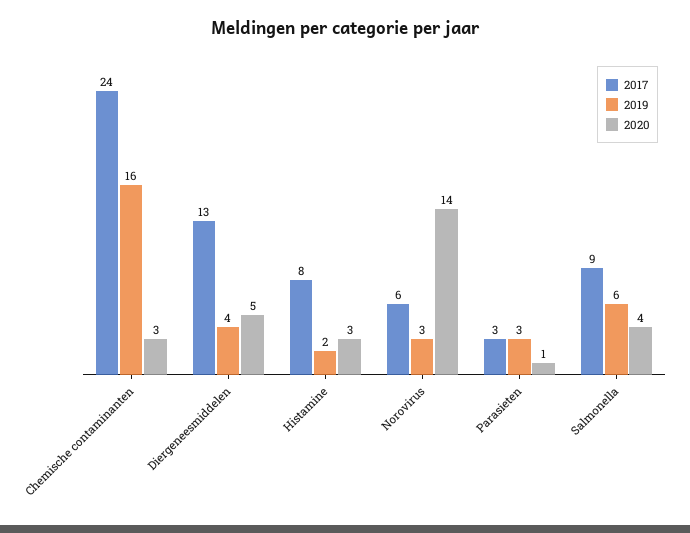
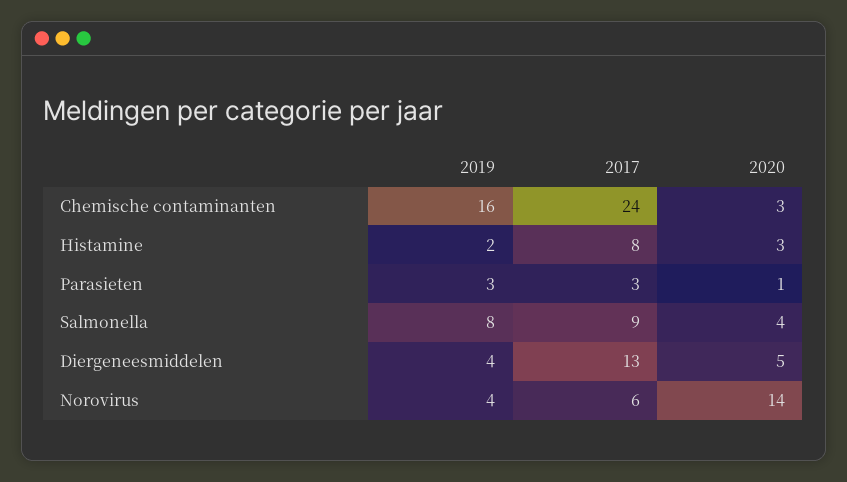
2019, Norovirus: 3 -> 4
2019, Salmonella: 6 -> 8

